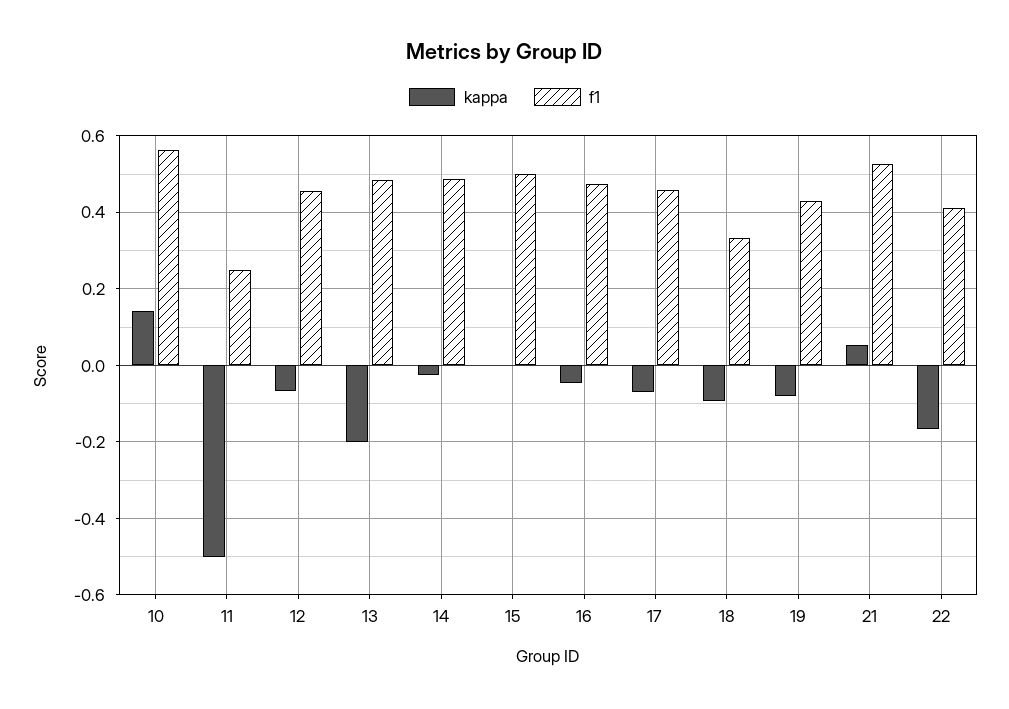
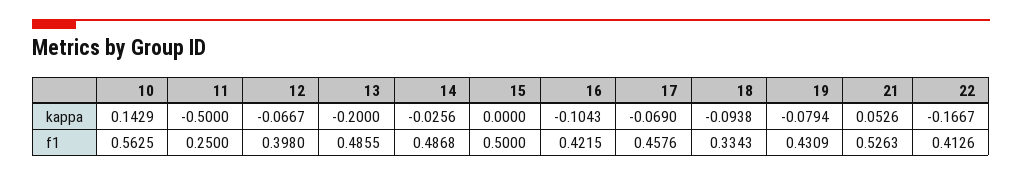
f1, 12: 0.46 -> 0.398
kappa, 16: -0.04 -> -0.1043
f1, 16: 0.48 -> 0.4215

